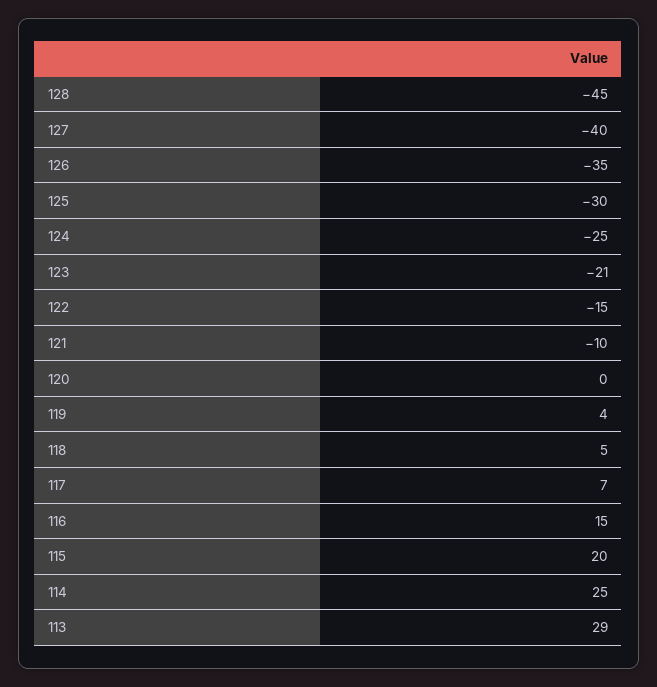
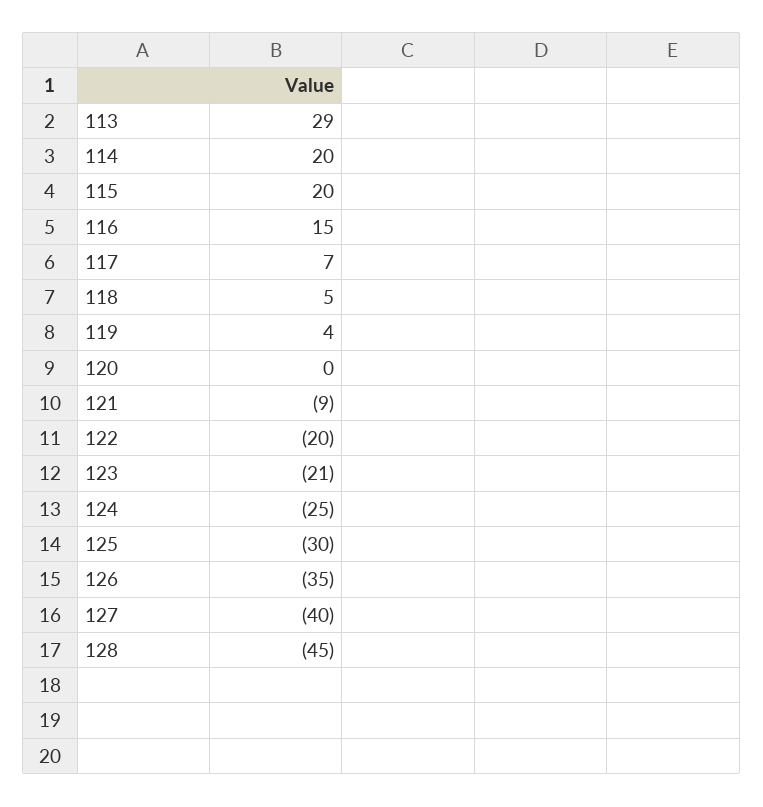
122: -15 -> -20
121: -10 -> -9
114: 25 -> 20

